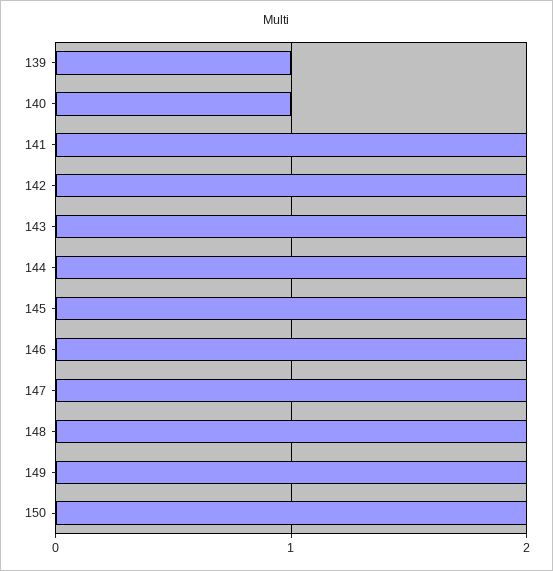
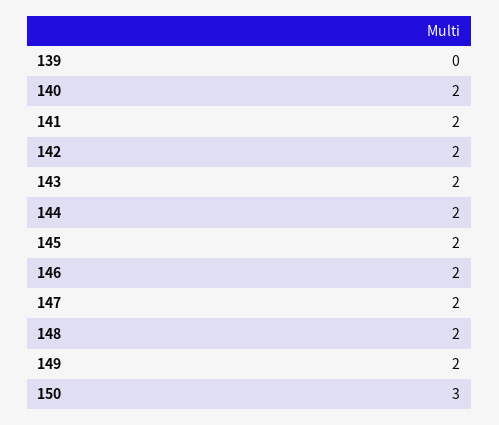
139: 1 -> 0
140: 1 -> 2
150: 2 -> 3

